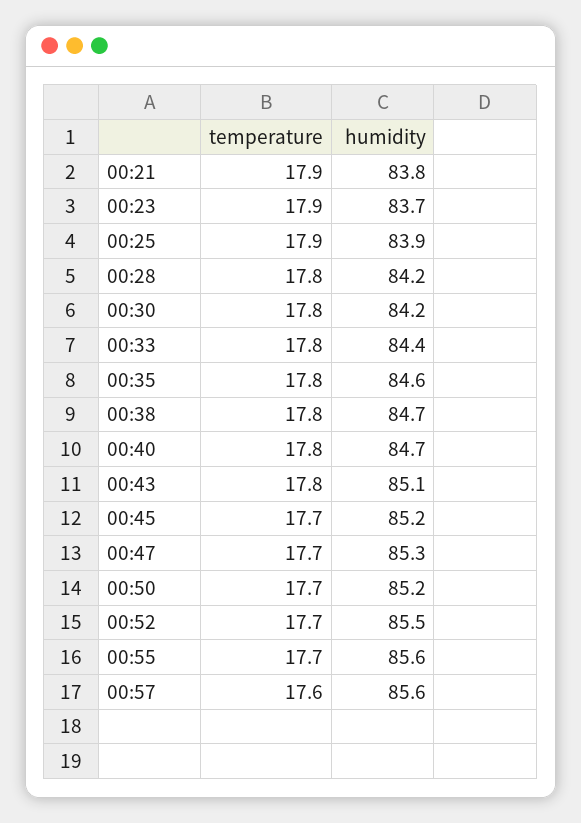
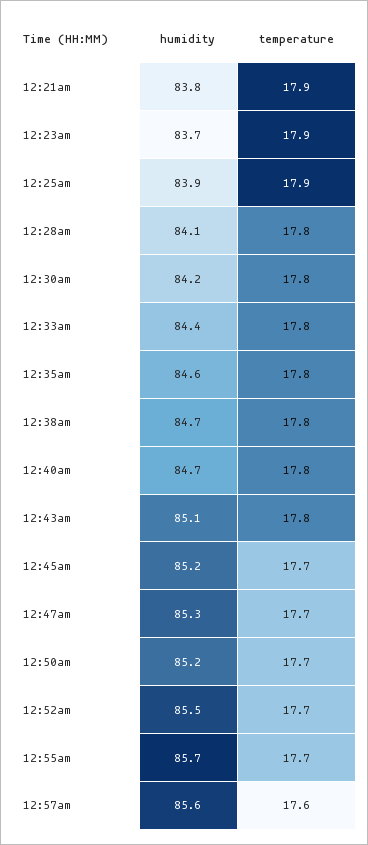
humidity, 00:28: 84.2 -> 84.1
humidity, 00:55: 85.6 -> 85.7

